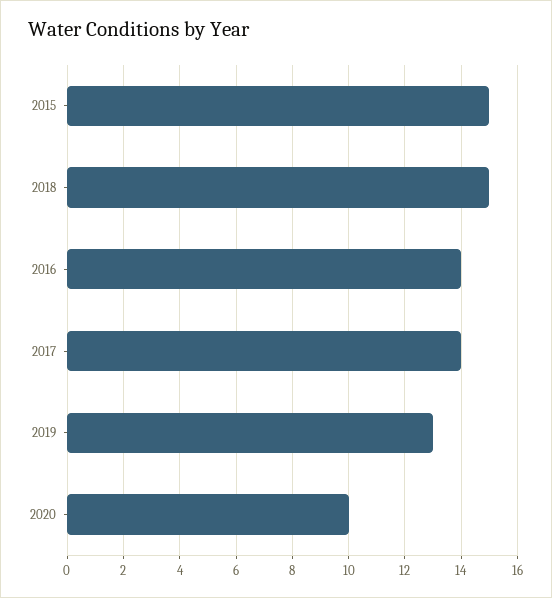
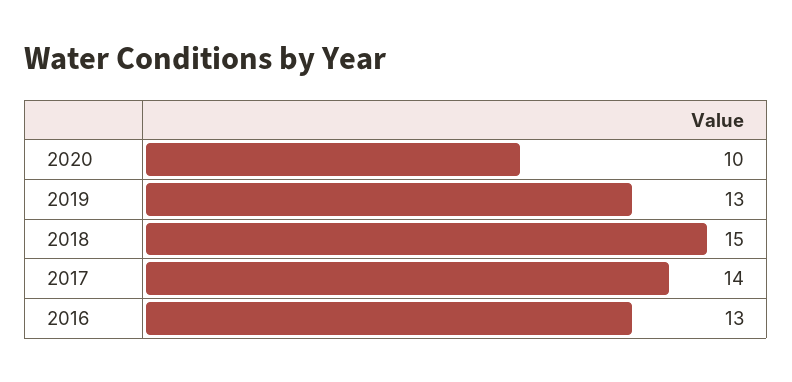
2015: 15 -> none
2016: 14 -> 13

